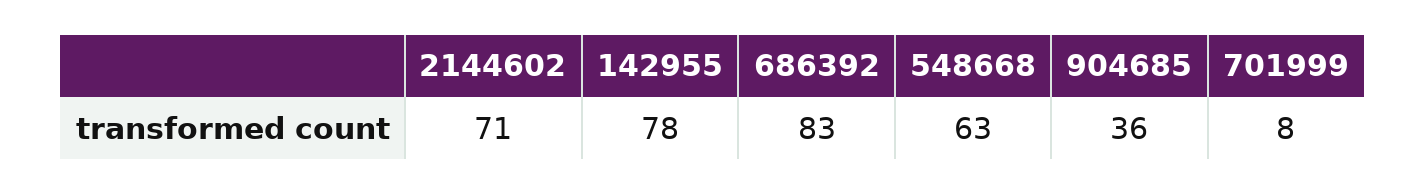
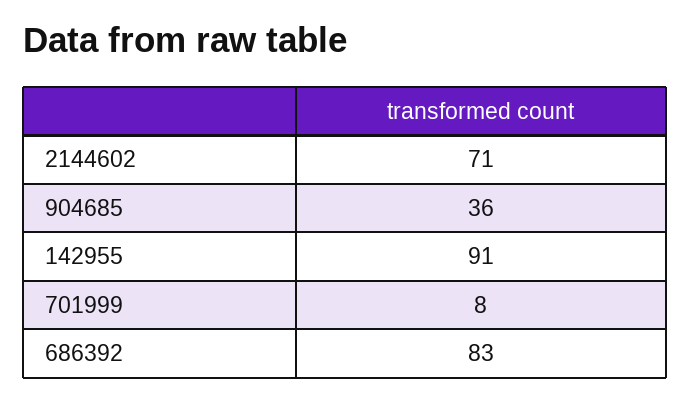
142955: 78 -> 91
548668: 63 -> none

